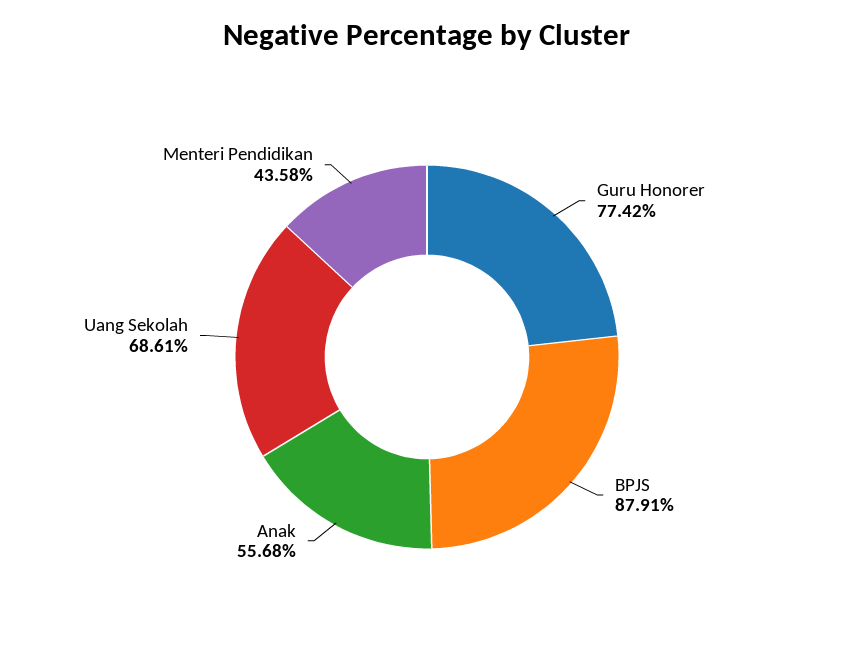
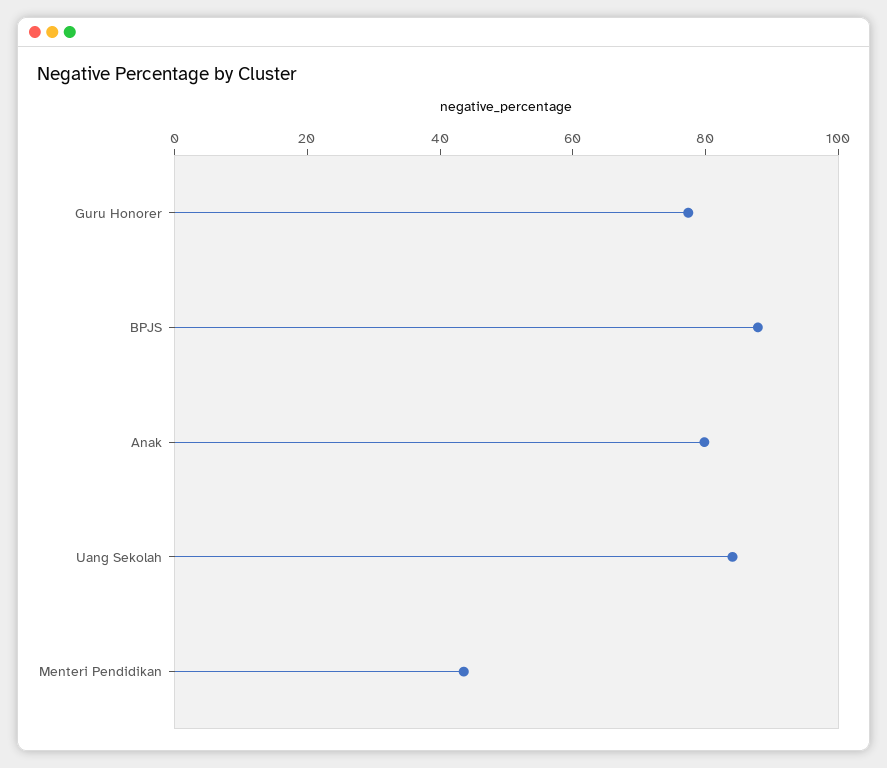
Anak: 55.68 -> 80
Uang Sekolah: 68.61 -> 85

